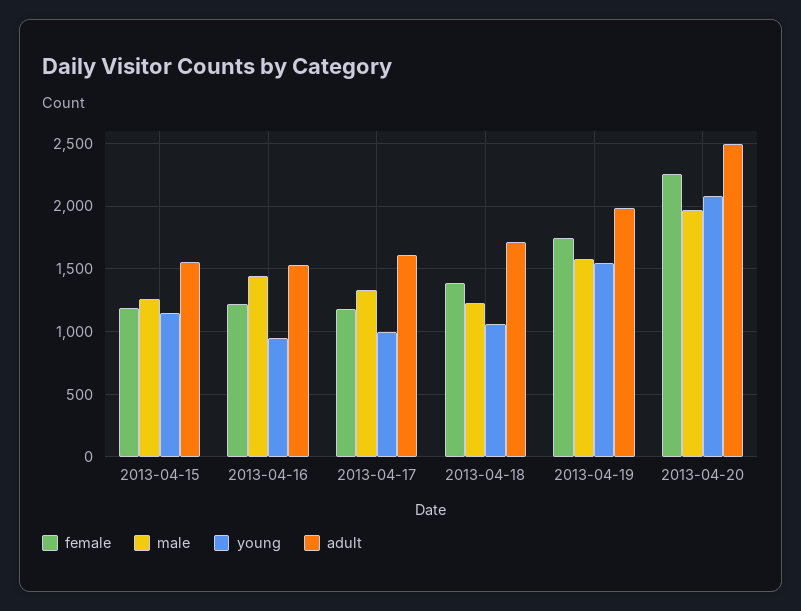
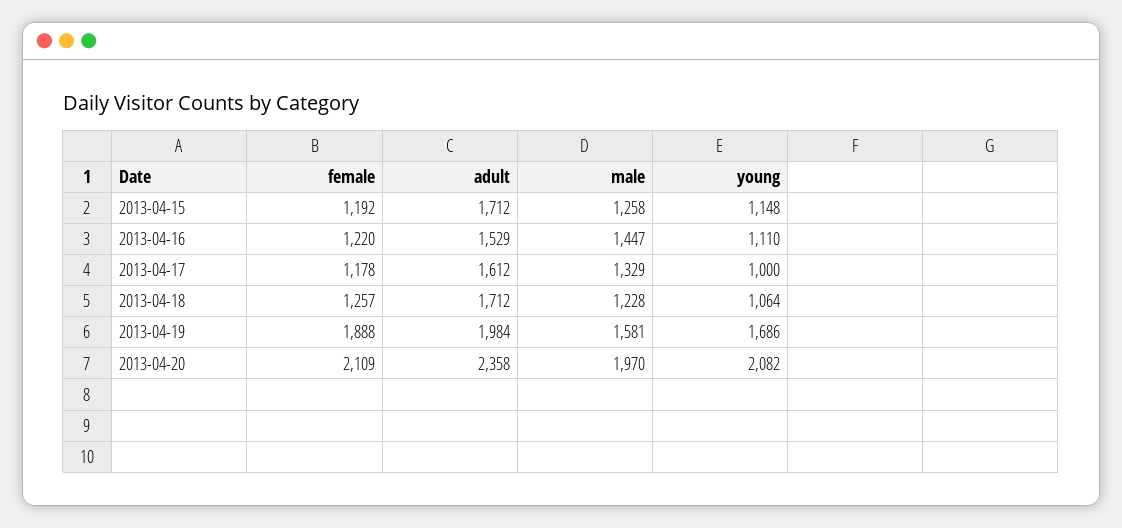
adult, 2013-04-15: 1550 -> 1712
young, 2013-04-16: 950 -> 1110
female, 2013-04-18: 1400 -> 1257
female, 2013-04-19: 1750 -> 1888
young, 2013-04-19: 1550 -> 1686
female, 2013-04-20: 2250 -> 2109
adult, 2013-04-20: 2500 -> 2358

